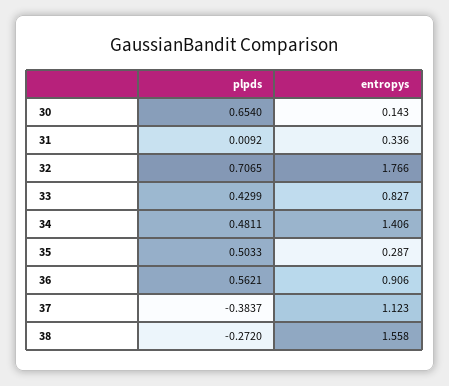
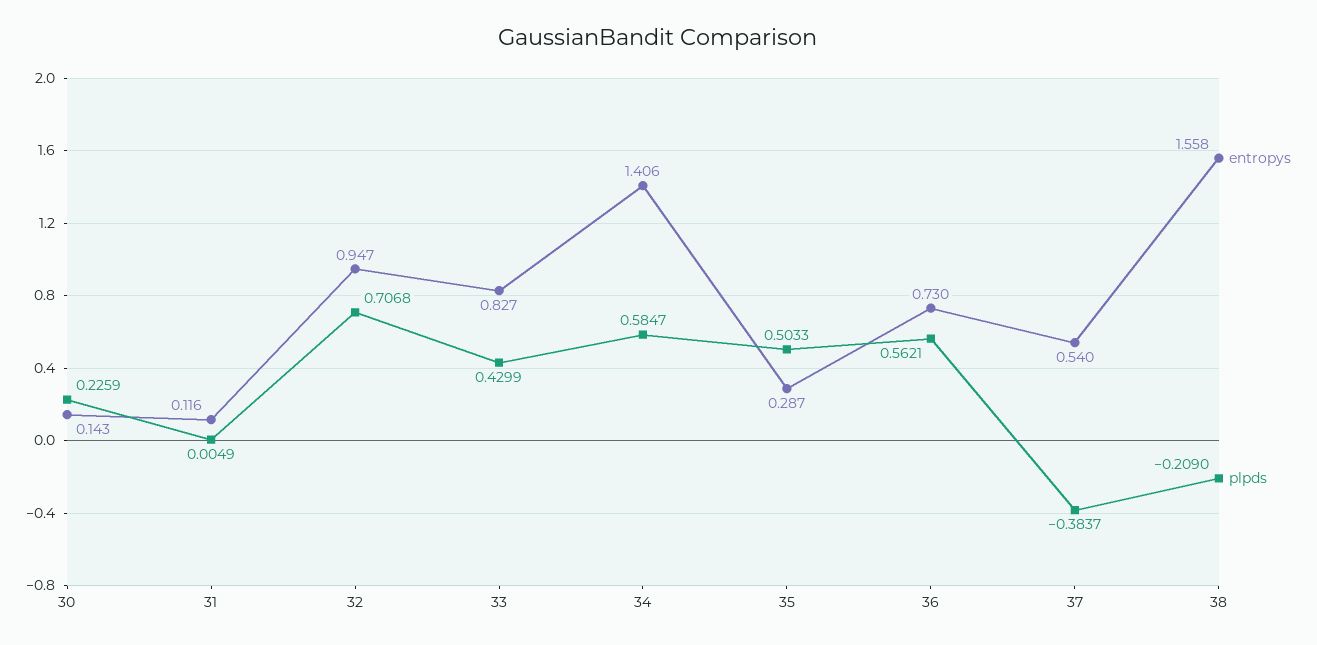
plpds, 30: 0.654 -> 0.2259
plpds, 31: 0.0092 -> 0.0049
entropys, 31: 0.336 -> 0.116
plpds, 32: 0.7065 -> 0.7068
entropys, 32: 1.766 -> 0.947
plpds, 34: 0.4811 -> 0.5847
entropys, 36: 0.906 -> 0.73
entropys, 37: 1.123 -> 0.54
plpds, 38: -0.272 -> -0.209

